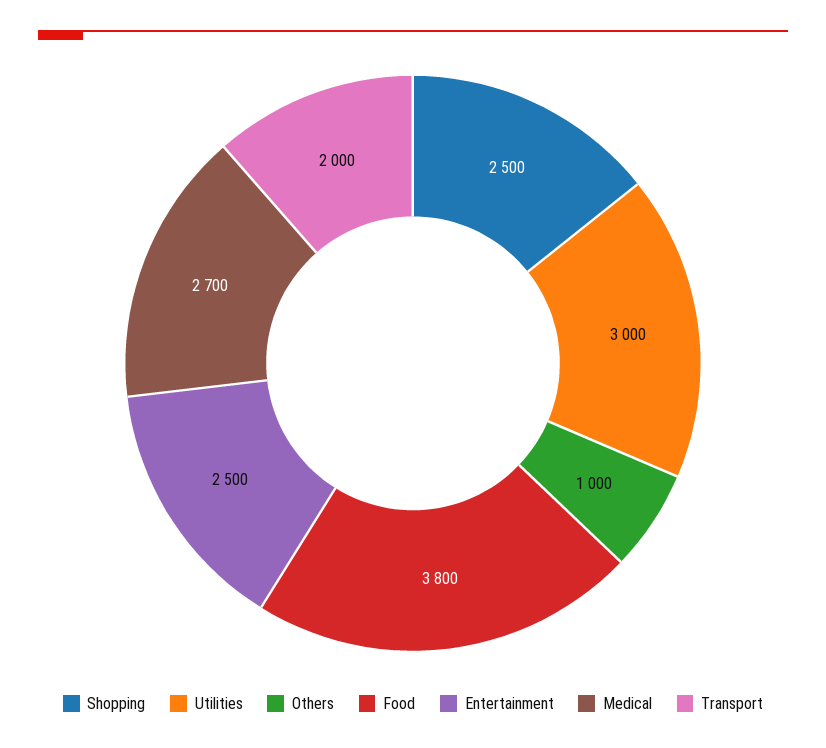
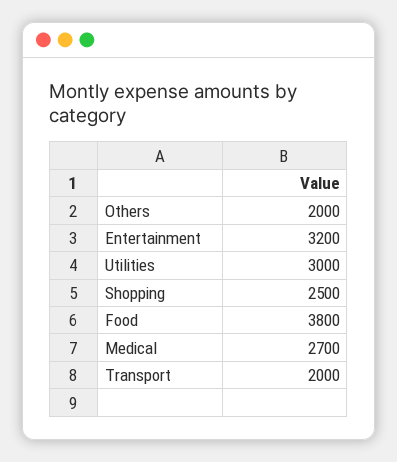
Others: 1000 -> 2000
Entertainment: 2500 -> 3200

